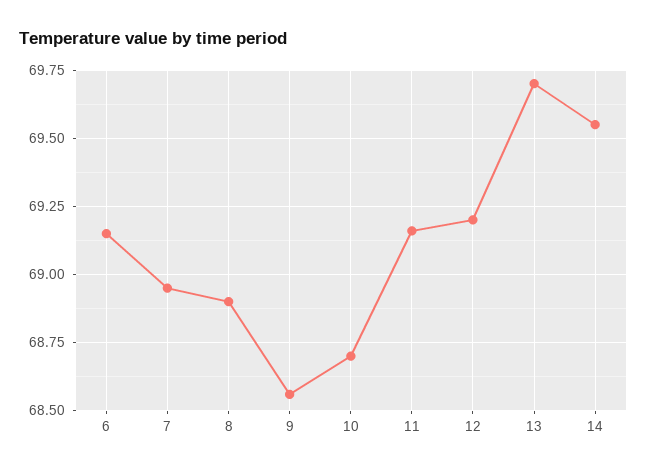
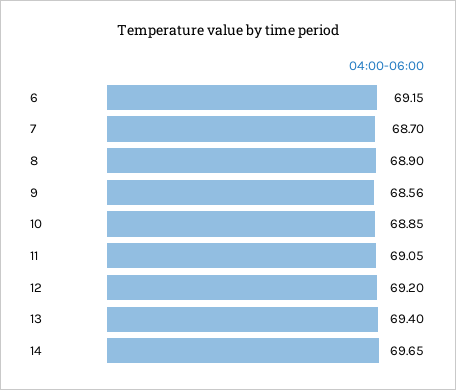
7: 68.95 -> 68.7
10: 68.7 -> 68.85
11: 69.15 -> 69.05
13: 69.7 -> 69.4
14: 69.55 -> 69.65

